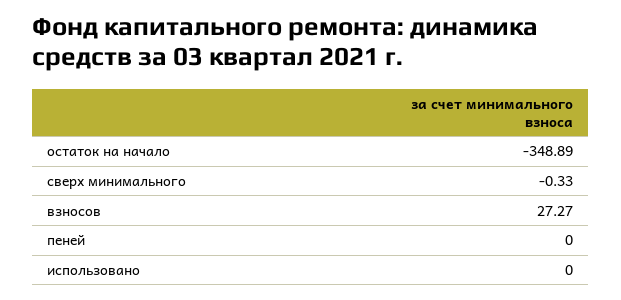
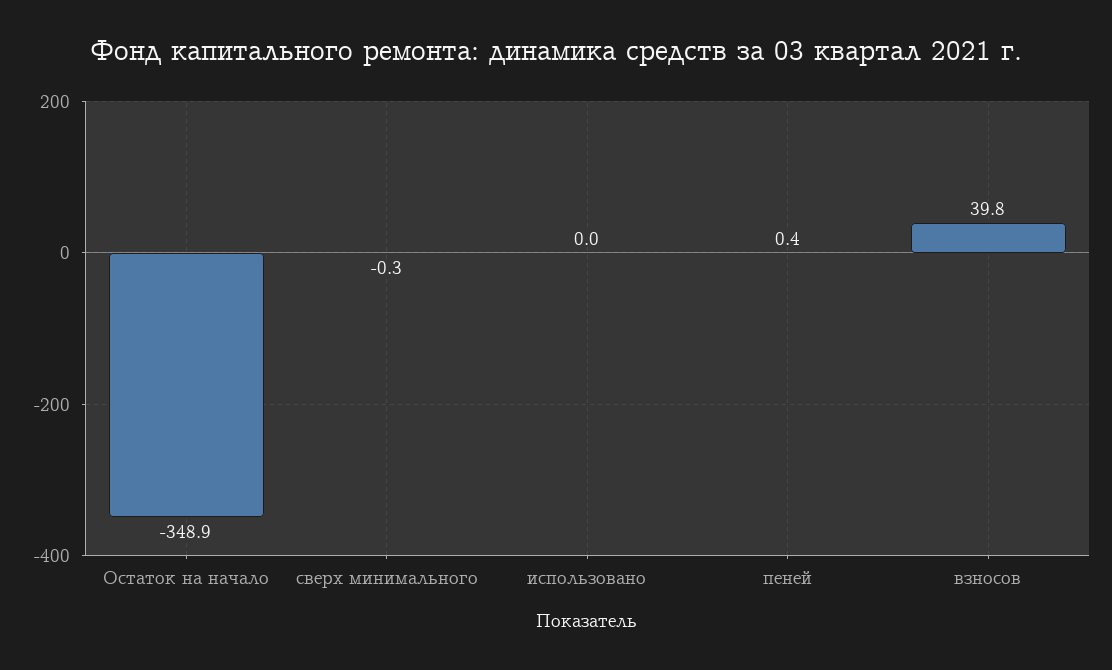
взносов: 27.27 -> 39.8
пеней: 0 -> 0.4

